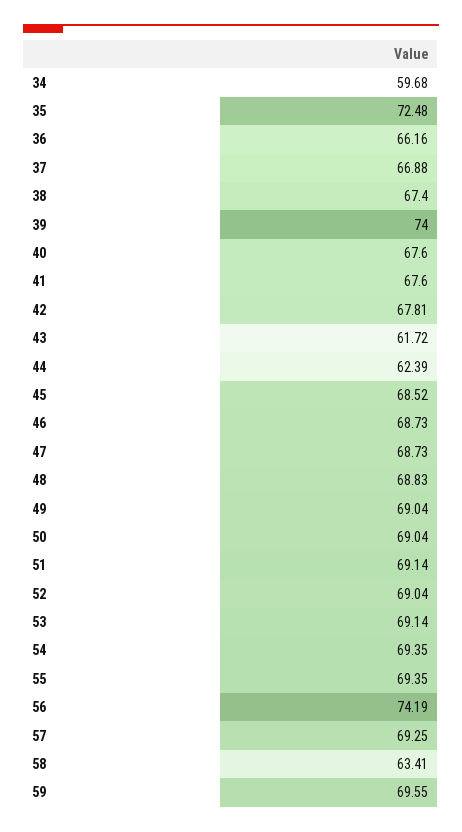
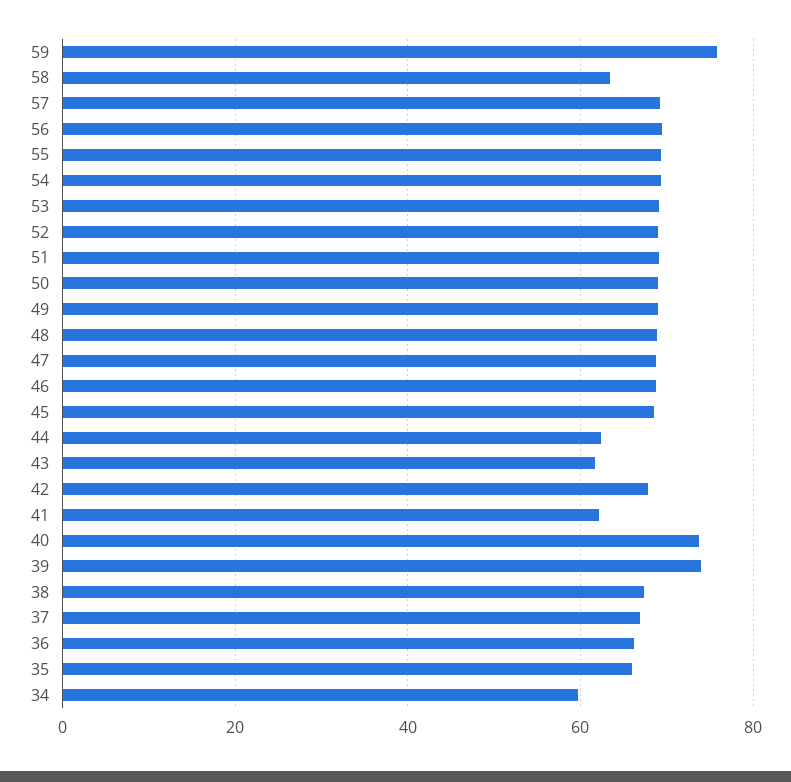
35: 72.48 -> 66
40: 67.6 -> 74
41: 67.6 -> 62
56: 74.19 -> 70
59: 69.55 -> 76

